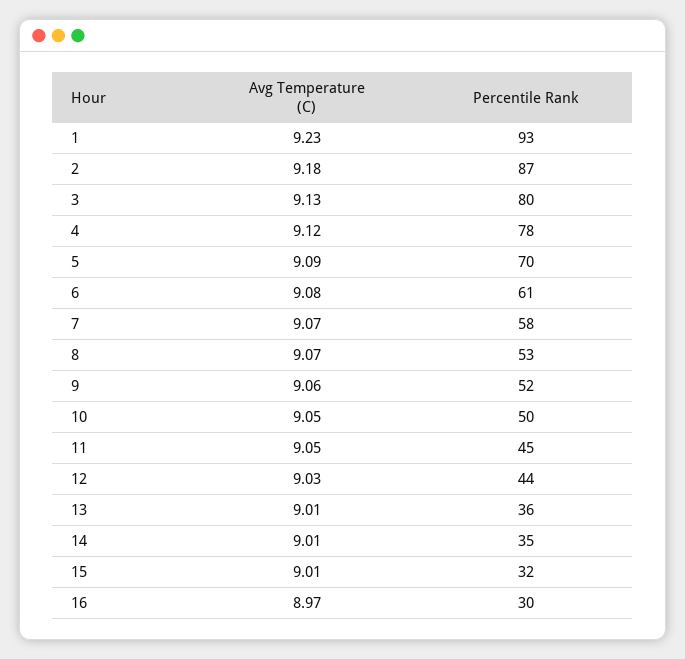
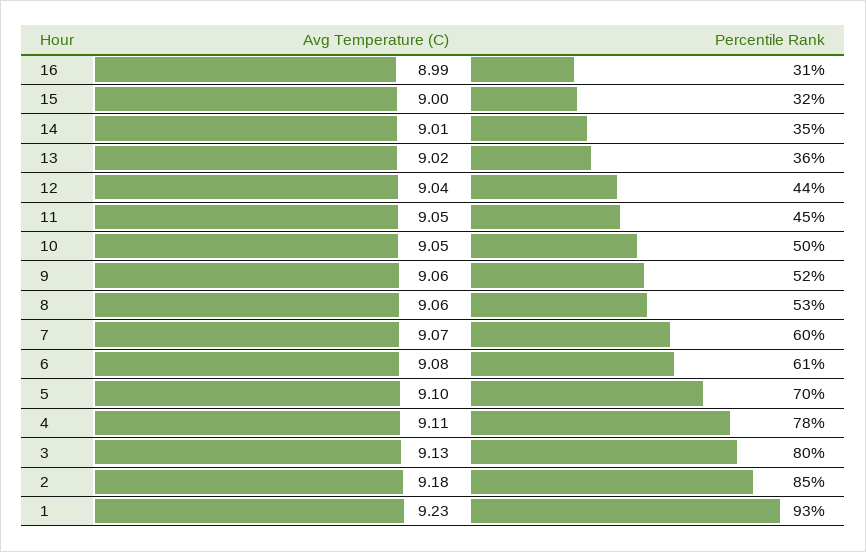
Percentile Rank, 2: 87 -> 85
Avg Temperature (C), 4: 9.12 -> 9.11
Avg Temperature (C), 5: 9.09 -> 9.1
Percentile Rank, 7: 58 -> 60
Avg Temperature (C), 8: 9.07 -> 9.06
Avg Temperature (C), 12: 9.03 -> 9.04
Avg Temperature (C), 13: 9.01 -> 9.02
Avg Temperature (C), 15: 9.01 -> 9
Avg Temperature (C), 16: 8.97 -> 8.99
Percentile Rank, 16: 30 -> 31

